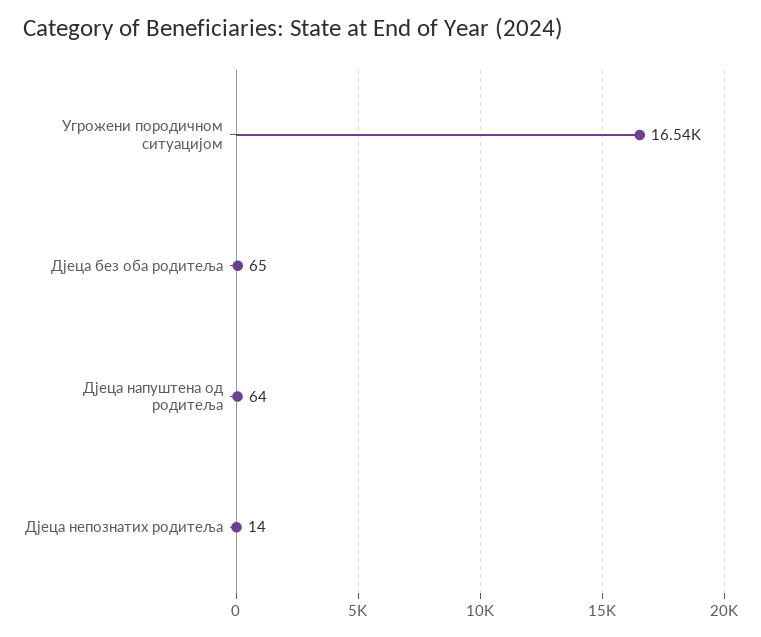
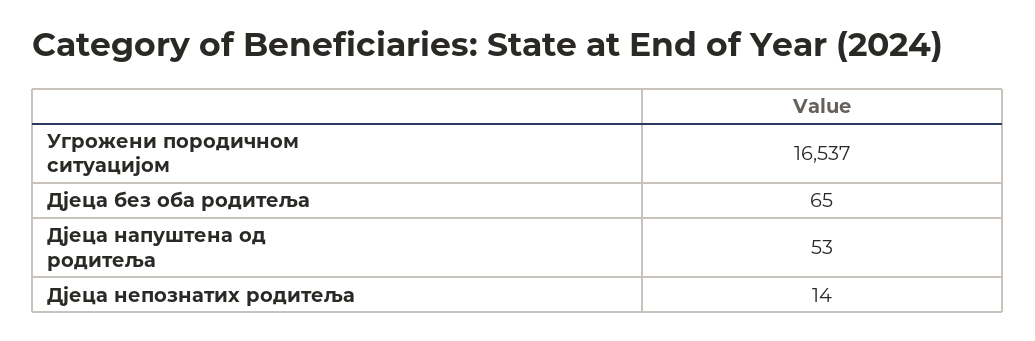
Дјеца напуштена од родитеља: 64 -> 53

